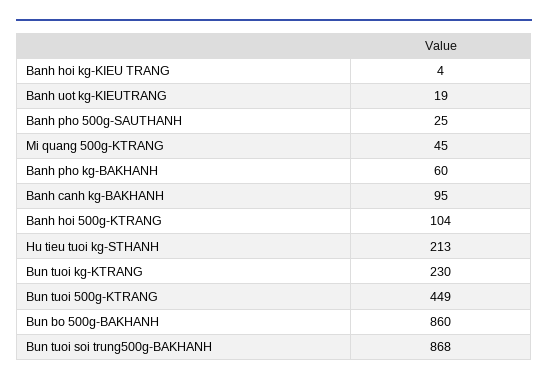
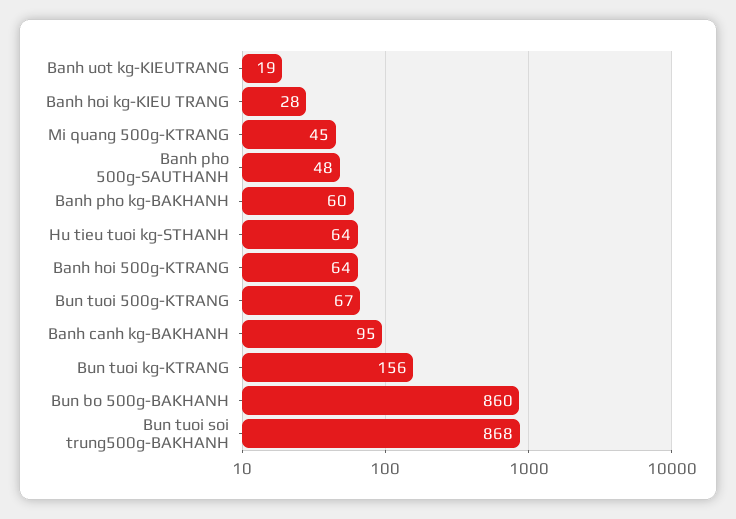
Banh hoi kg-KIEU TRANG: 4 -> 28
Banh pho 500g-SAUTHANH: 25 -> 48
Banh hoi 500g-KTRANG: 104 -> 64
Hu tieu tuoi kg-STHANH: 213 -> 64
Bun tuoi kg-KTRANG: 230 -> 156
Bun tuoi 500g-KTRANG: 449 -> 67

